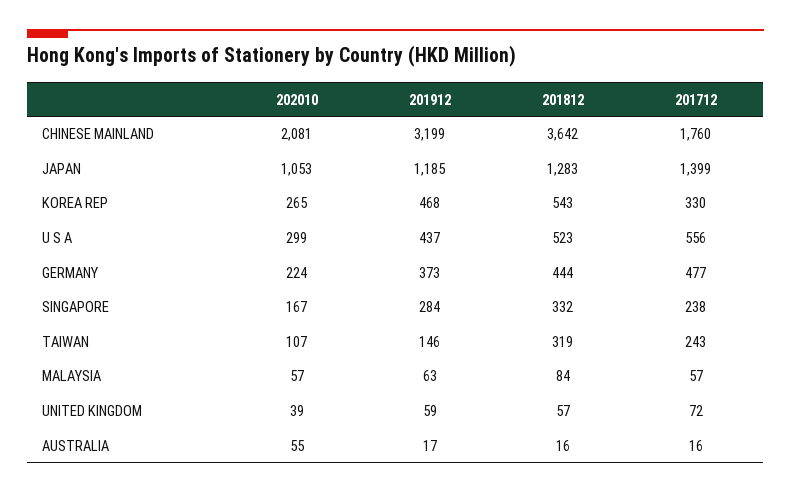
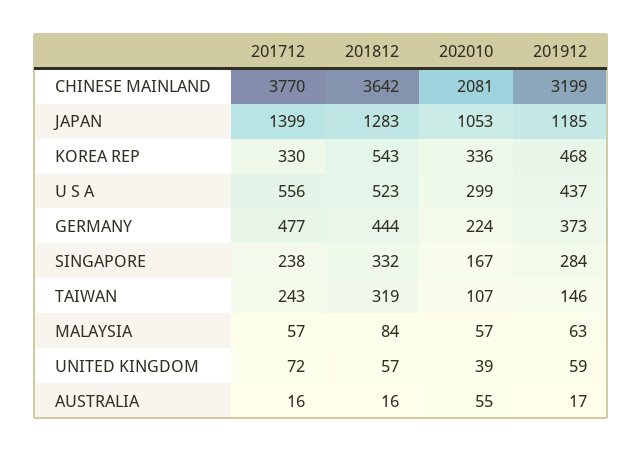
201712, CHINESE MAINLAND: 1760 -> 3770
202010, KOREA REP: 265 -> 336

